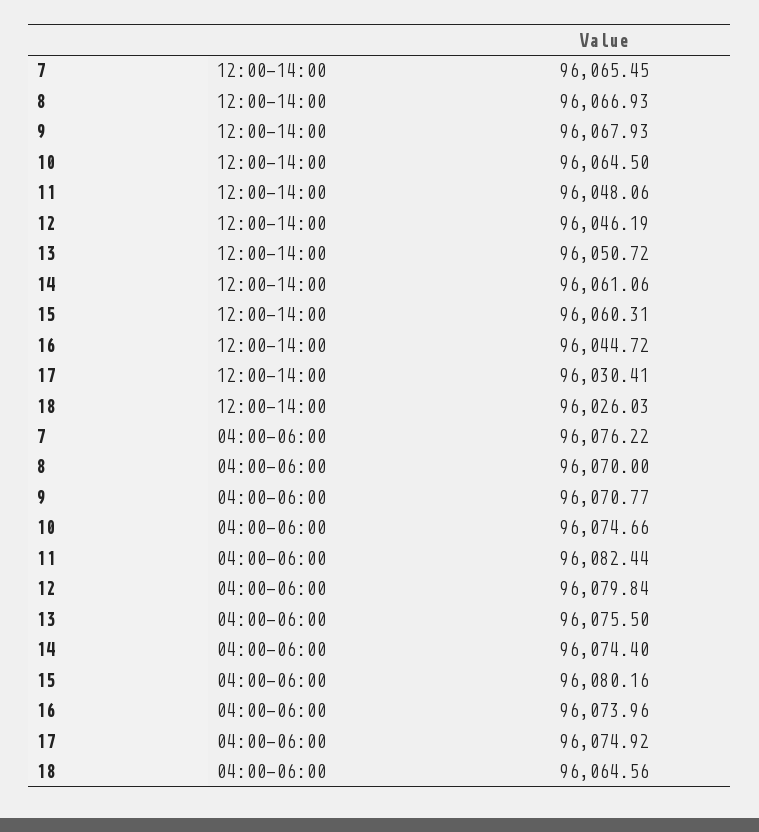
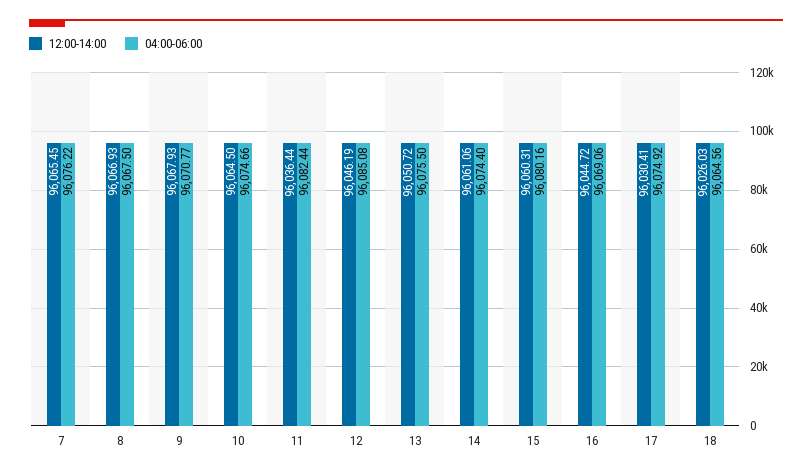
12:00-14:00, 11: 96048.06 -> 96036.44
04:00-06:00, 8: 96070 -> 96067.5
04:00-06:00, 12: 96079.84 -> 96085.08
04:00-06:00, 16: 96073.96 -> 96069.06

